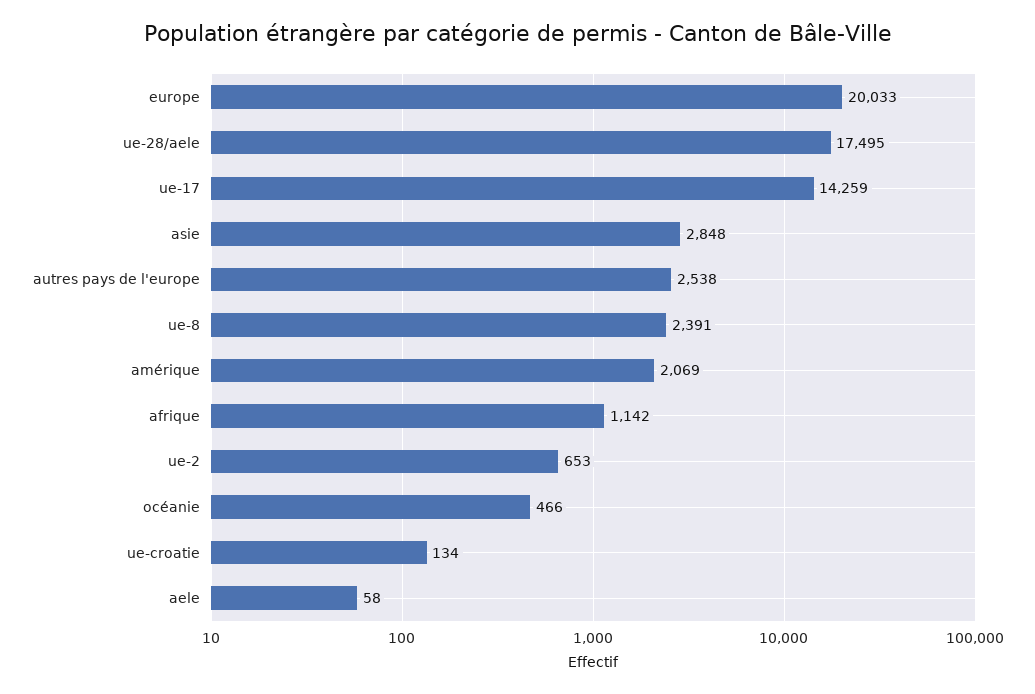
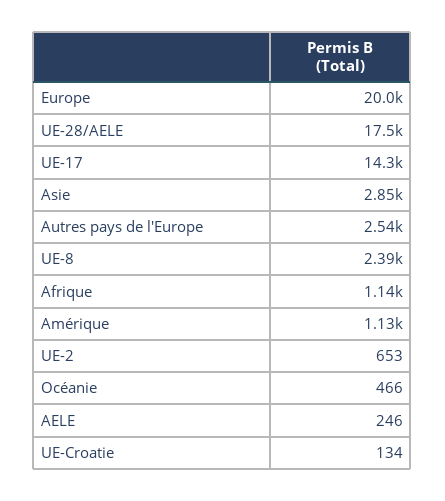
amérique: 2069 -> 1130
aele: 58 -> 246

